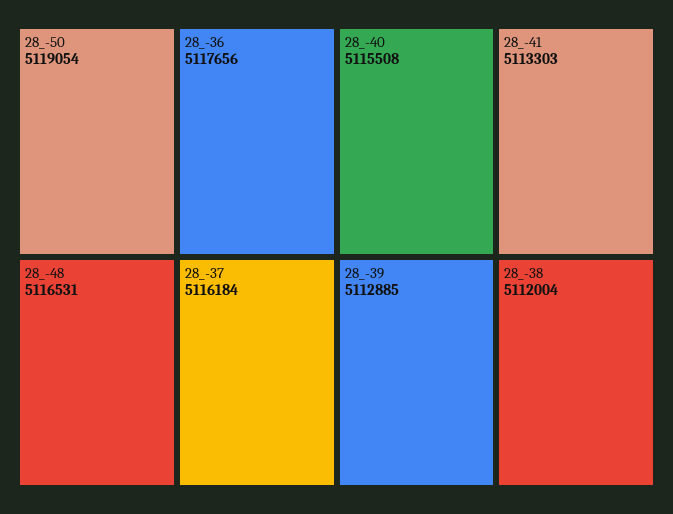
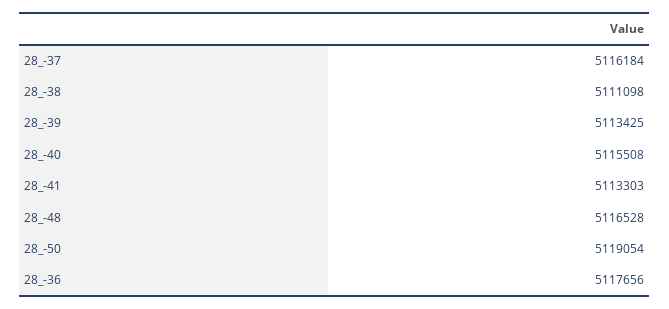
28_-48: 5116531 -> 5116528
28_-39: 5112885 -> 5113425
28_-38: 5112004 -> 5111098

